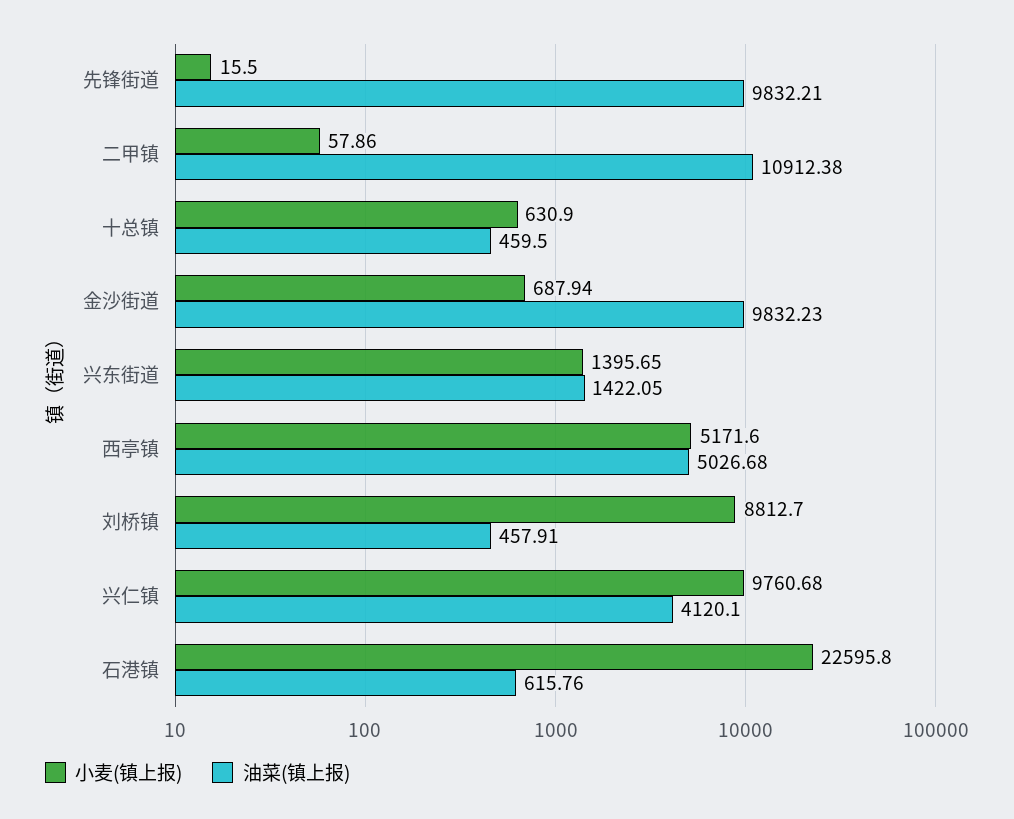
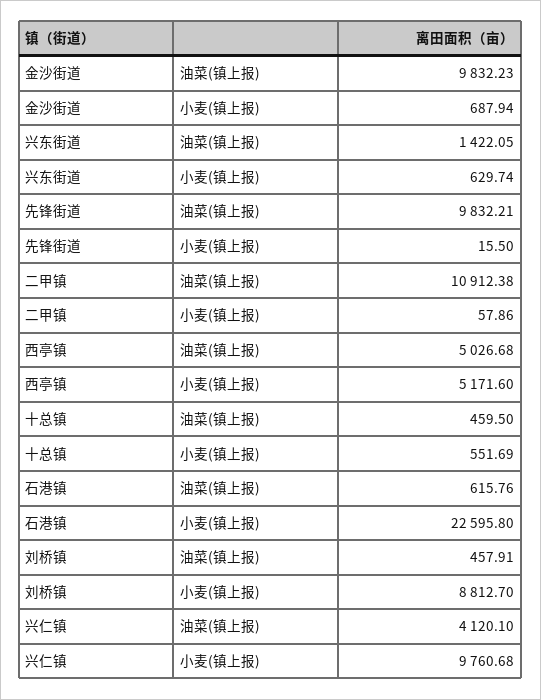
小麦(镇上报), 十总镇: 630.9 -> 551.69
小麦(镇上报), 兴东街道: 1395.65 -> 629.74

